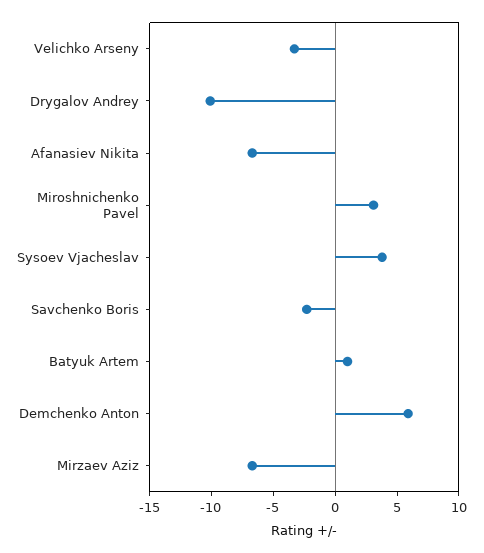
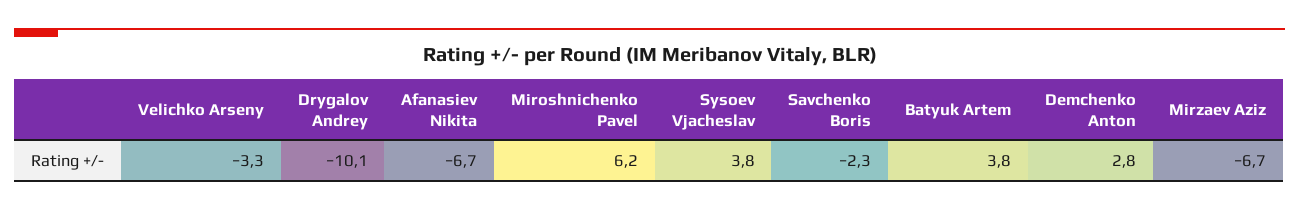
Miroshnichenko Pavel: 3 -> 6.2
Batyuk Artem: 1 -> 3.8
Demchenko Anton: 6 -> 2.8

